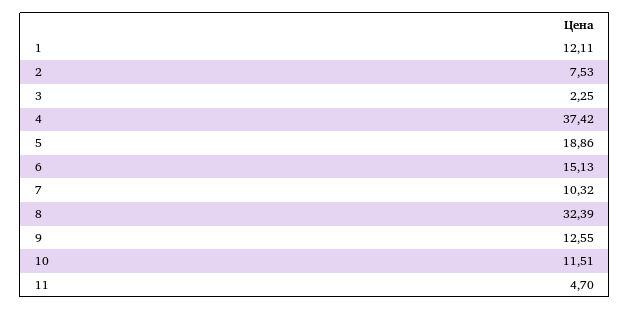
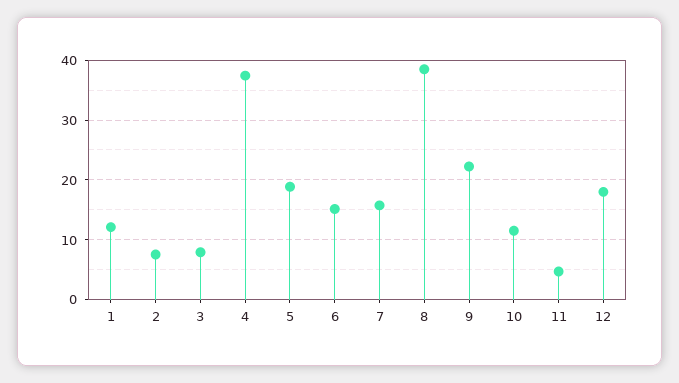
3: 2.25 -> 8
7: 10.32 -> 16
8: 32.39 -> 38
9: 12.55 -> 22
12: none -> 18

